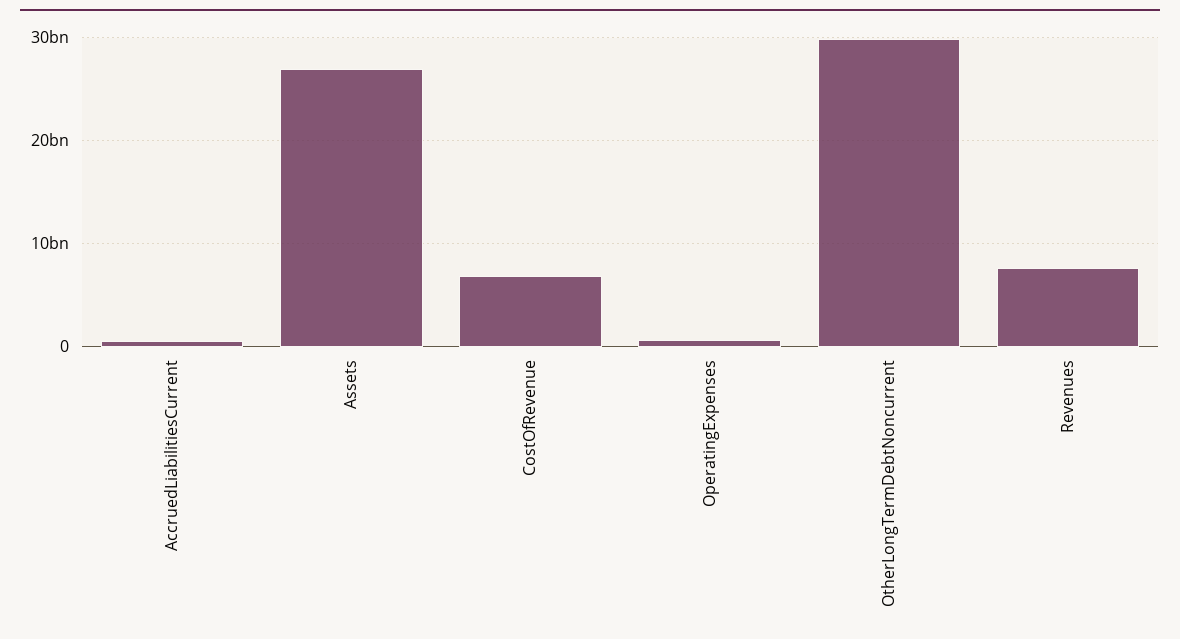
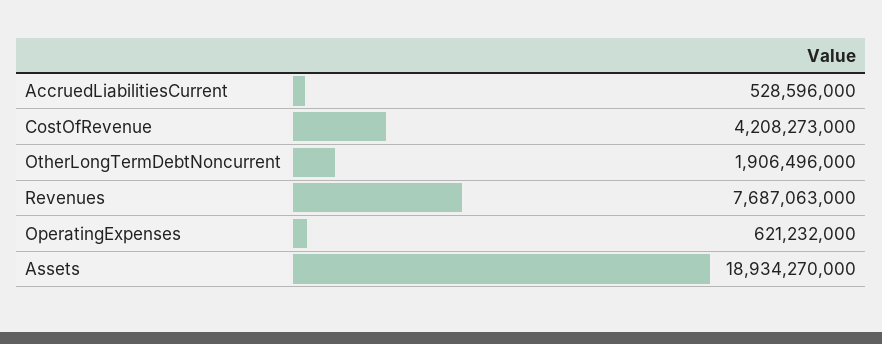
Assets: 27000000000 -> 18934270000
CostOfRevenue: 7000000000 -> 4208273000
OtherLongTermDebtNoncurrent: 30000000000 -> 1906496000

